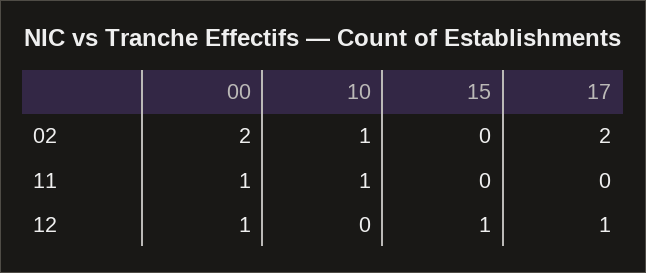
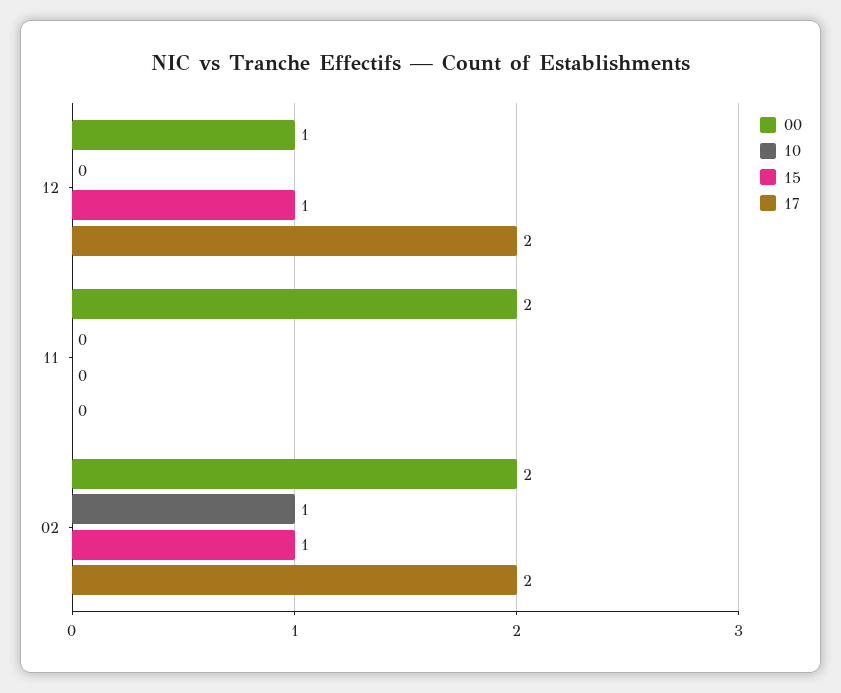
15, 02: 0 -> 1
00, 11: 1 -> 2
10, 11: 1 -> 0
17, 12: 1 -> 2

